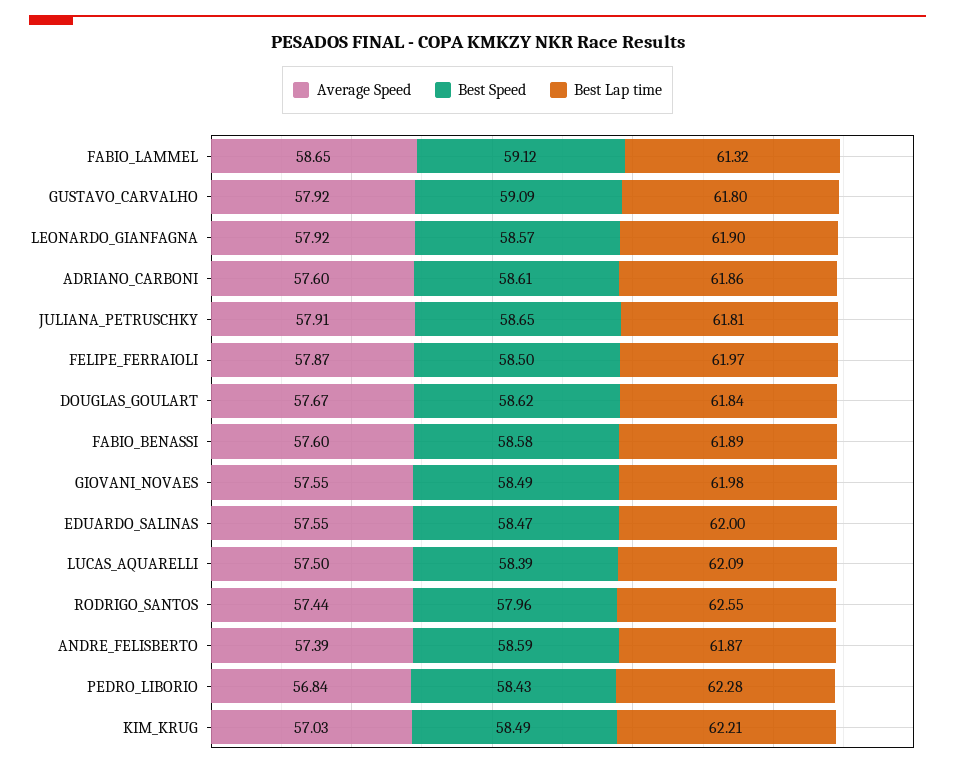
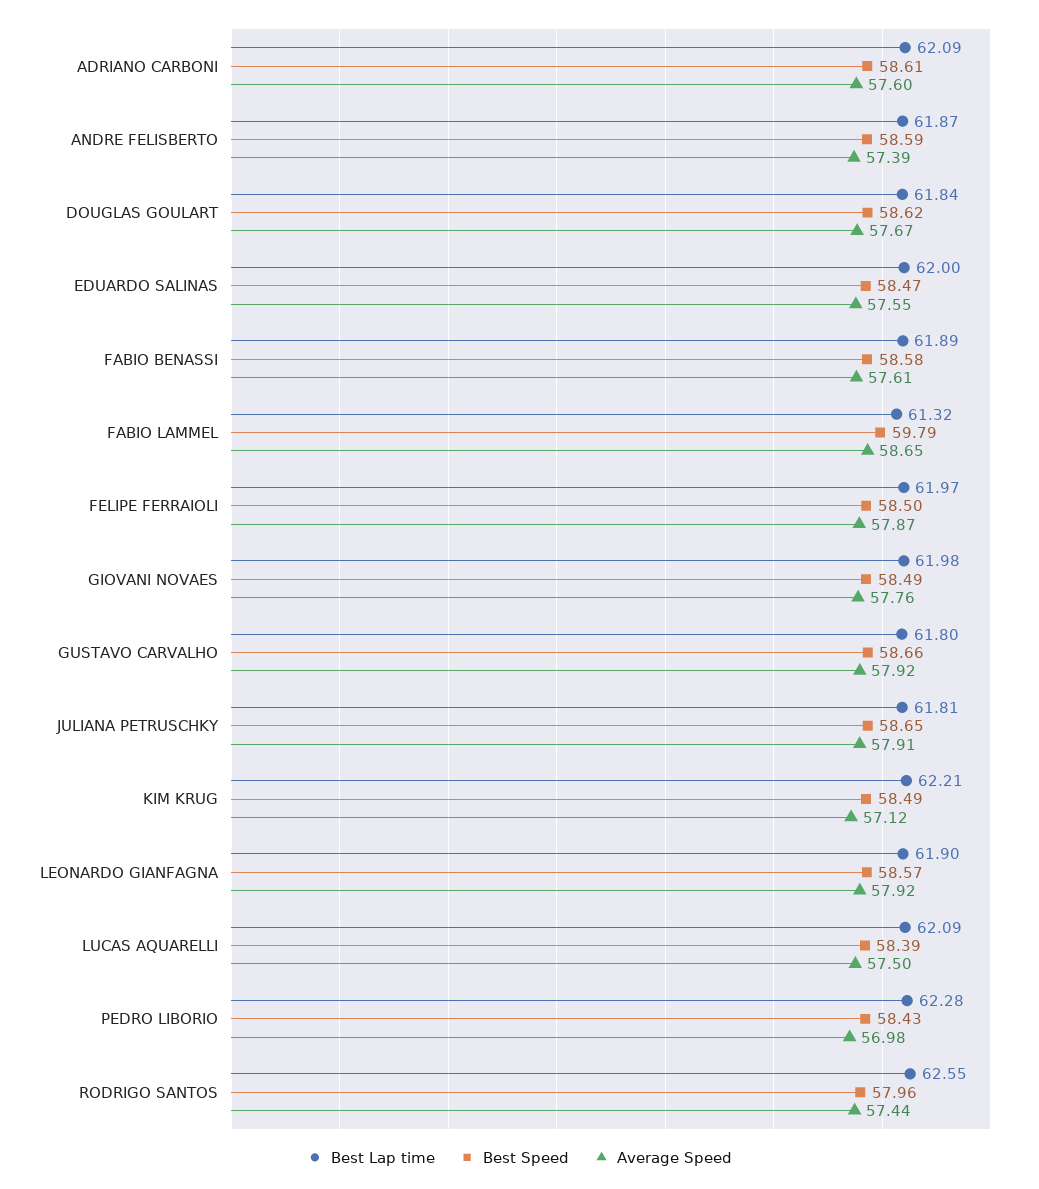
Best Speed, FABIO_LAMMEL: 59.12 -> 59.79
Best Speed, GUSTAVO_CARVALHO: 59.09 -> 58.66
Best Lap time, ADRIANO_CARBONI: 61.86 -> 62.09
Average Speed, FABIO_BENASSI: 57.6 -> 57.61
Average Speed, GIOVANI_NOVAES: 57.55 -> 57.76
Average Speed, PEDRO_LIBORIO: 56.84 -> 56.98
Average Speed, KIM_KRUG: 57.03 -> 57.12

